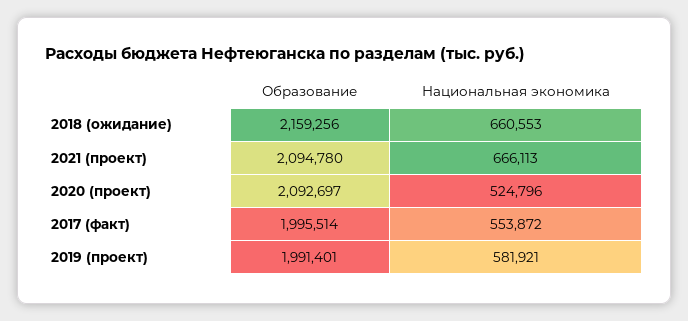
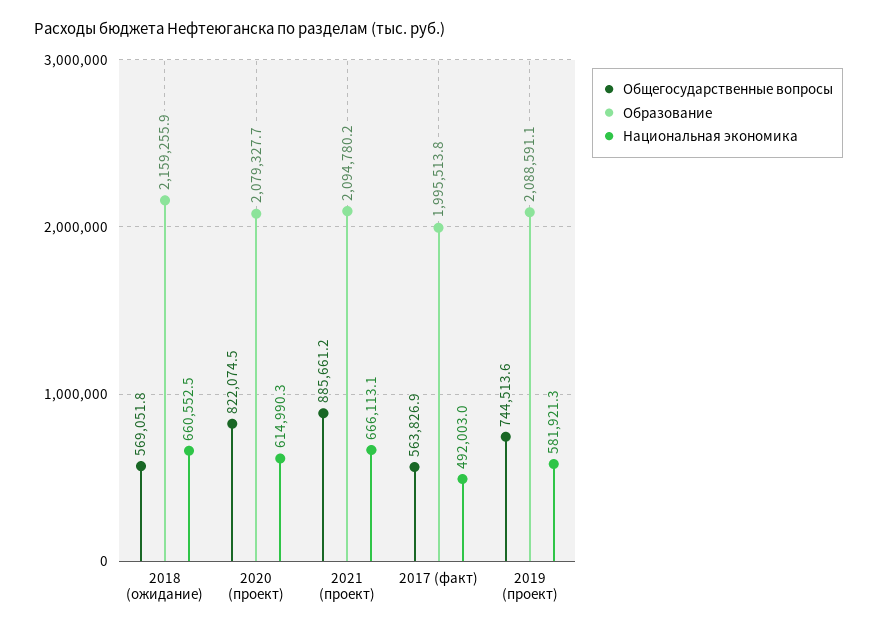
Образование, 2020 (проект): 2092697 -> 2079327.7
Национальная экономика, 2020 (проект): 524796 -> 614990.3
Национальная экономика, 2017 (факт): 553872 -> 492003
Образование, 2019 (проект): 1991401 -> 2088591.1
Общегосударственные вопросы, 2018 (ожидание): none -> 569051.8
Общегосударственные вопросы, 2020 (проект): none -> 822074.5
Общегосударственные вопросы, 2021 (проект): none -> 885661.2
Общегосударственные вопросы, 2017 (факт): none -> 563826.9
Общегосударственные вопросы, 2019 (проект): none -> 744513.6

